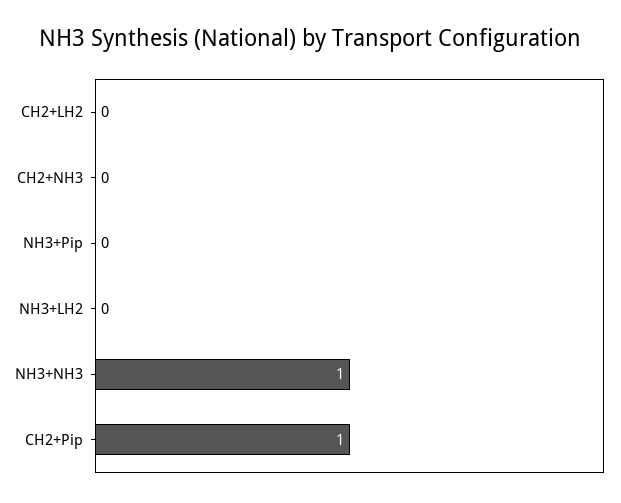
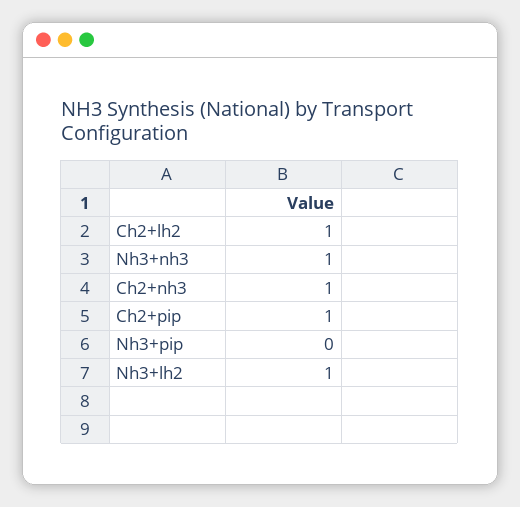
CH2+LH2: 0 -> 1
CH2+NH3: 0 -> 1
NH3+LH2: 0 -> 1

